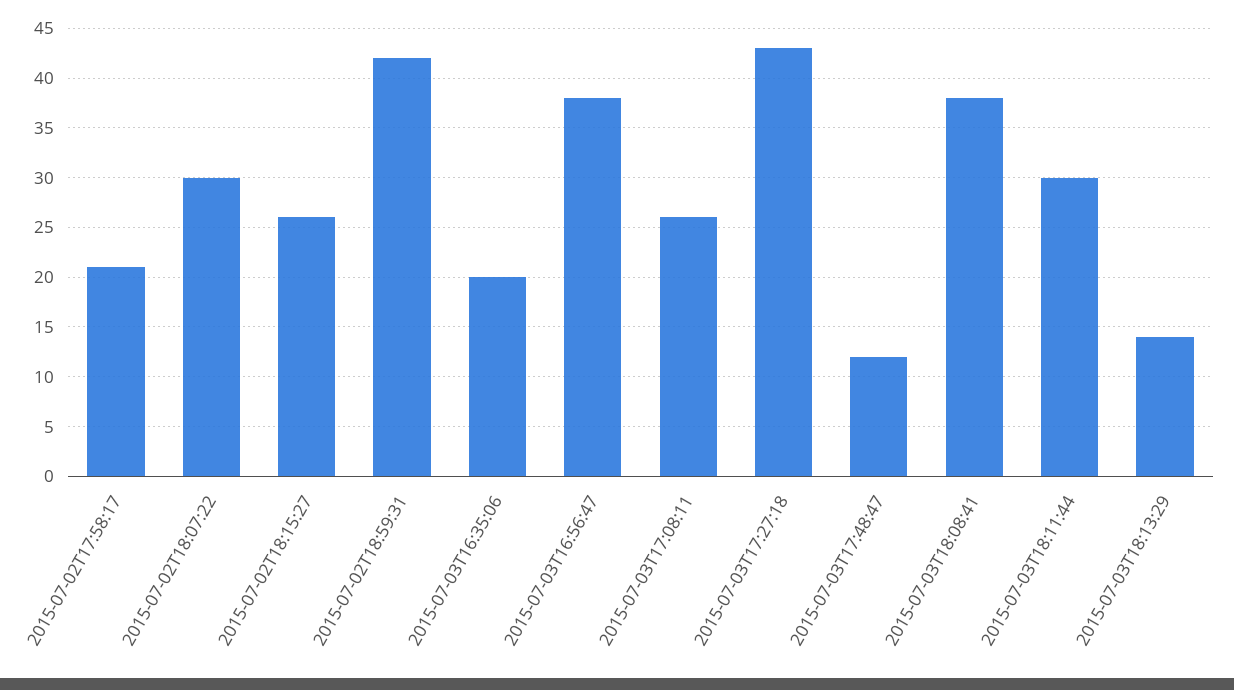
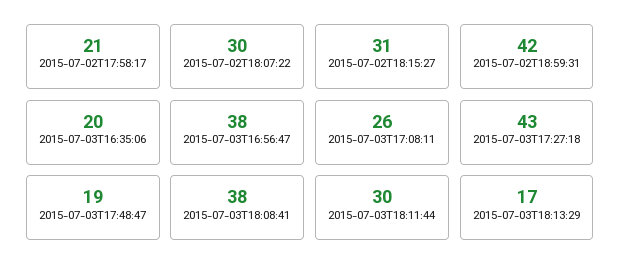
2015-07-02T18:15:27: 26 -> 31
2015-07-03T17:48:47: 12 -> 19
2015-07-03T18:13:29: 14 -> 17

